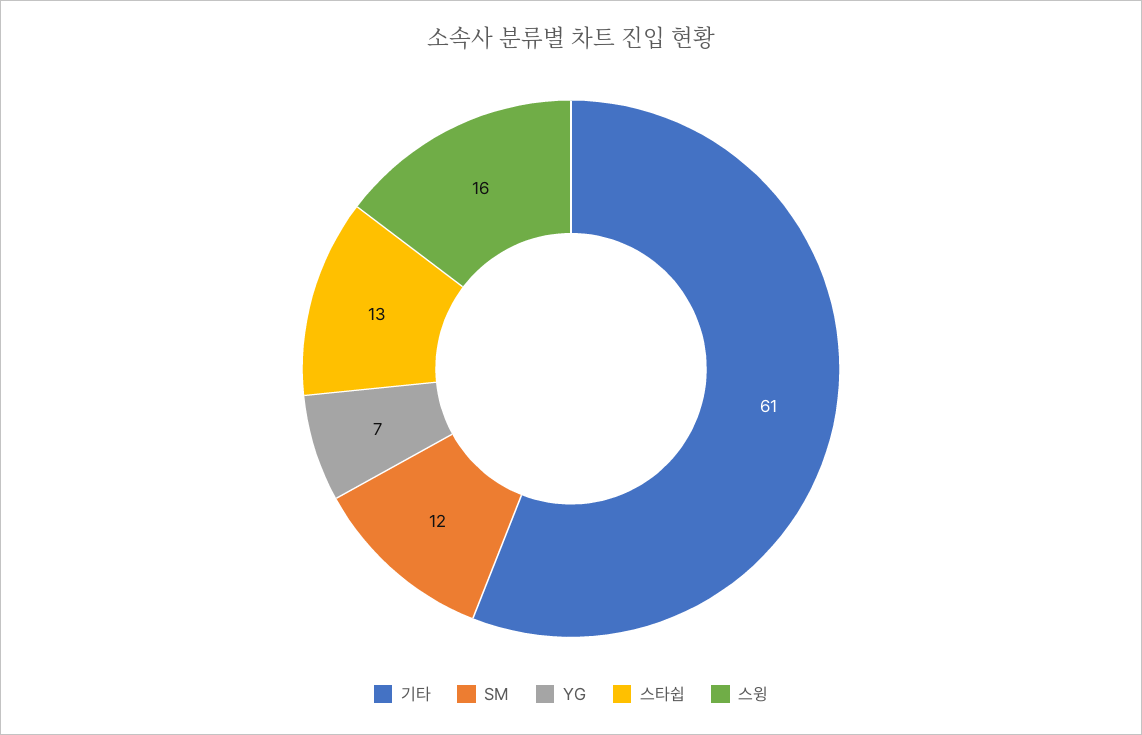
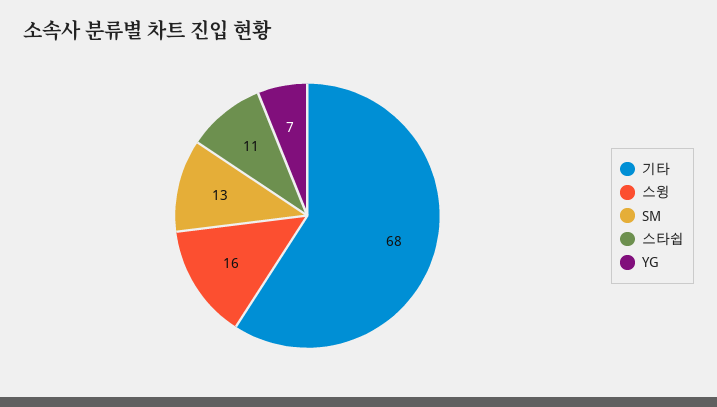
기타: 61 -> 68
SM: 12 -> 13
스타쉽: 13 -> 11

